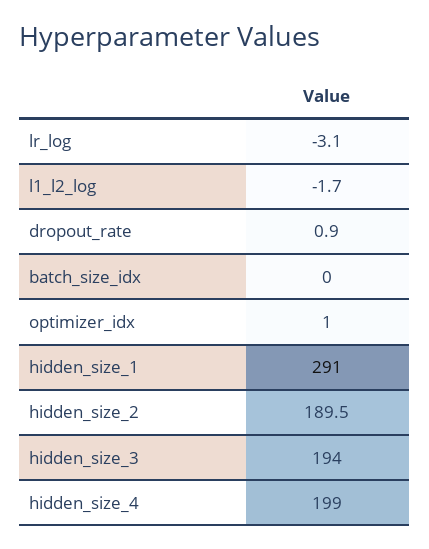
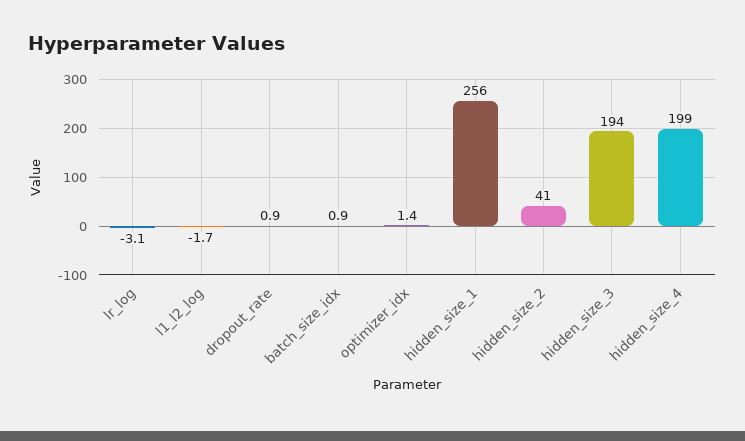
batch_size_idx: 0 -> 0.9
optimizer_idx: 1 -> 1.4
hidden_size_1: 291 -> 256
hidden_size_2: 189.5 -> 41

